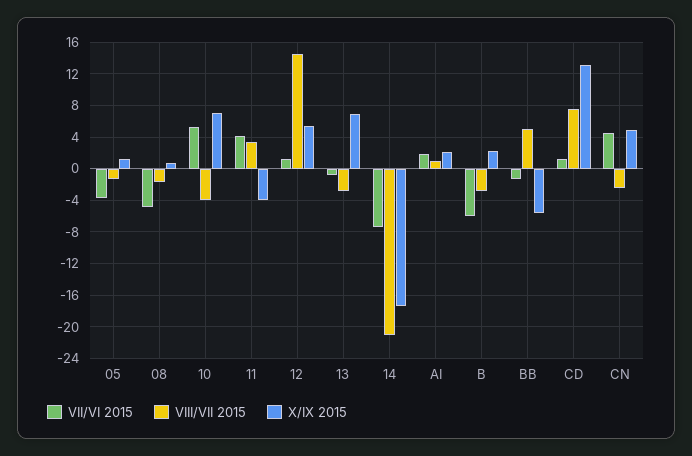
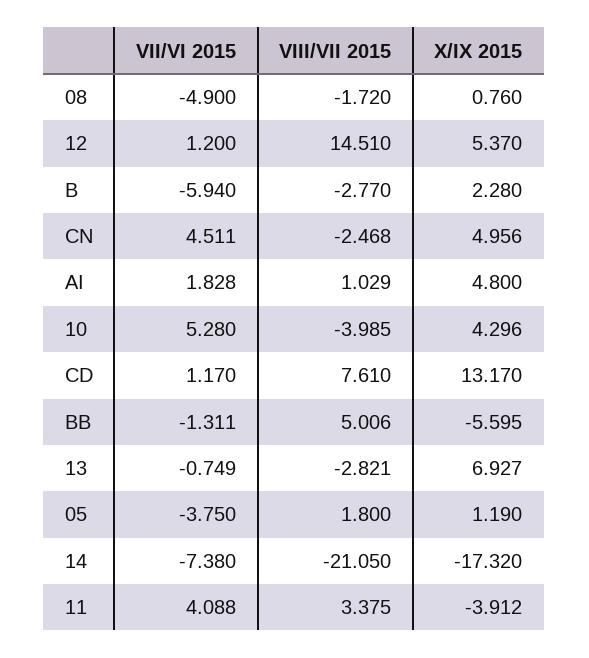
VIII/VII 2015, 05: -1 -> 1.8
X/IX 2015, 10: 7 -> 4.296
X/IX 2015, AI: 2 -> 4.8

